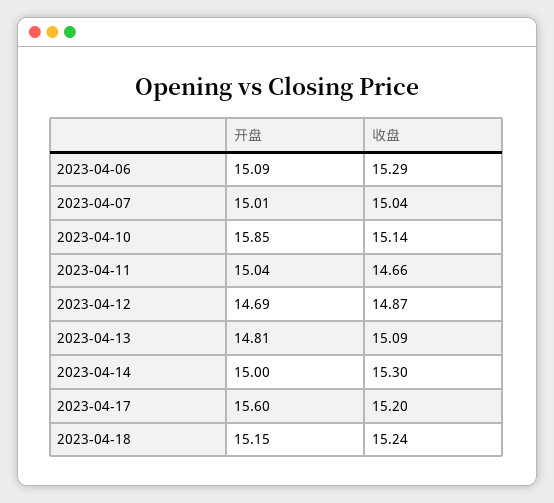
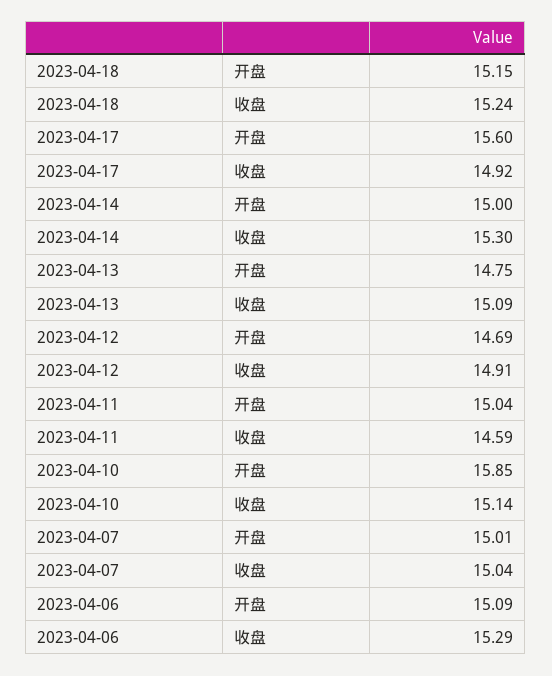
收盘, 2023-04-11: 14.66 -> 14.59
收盘, 2023-04-12: 14.87 -> 14.91
开盘, 2023-04-13: 14.81 -> 14.75
收盘, 2023-04-17: 15.2 -> 14.92

